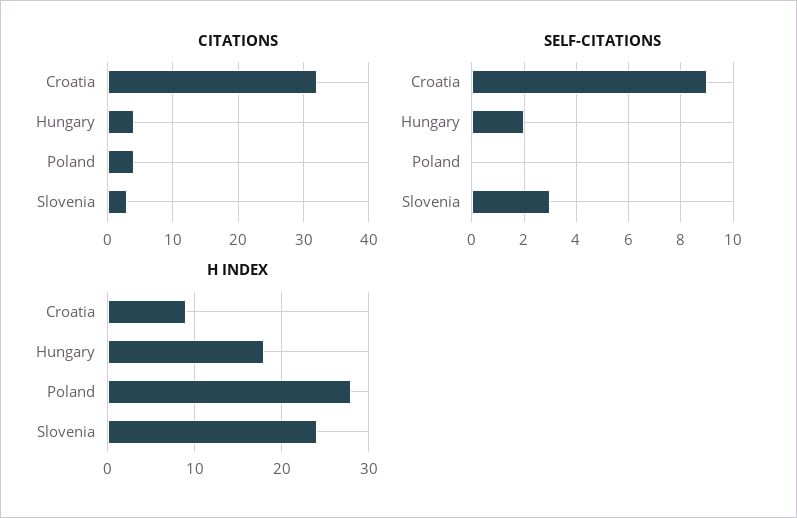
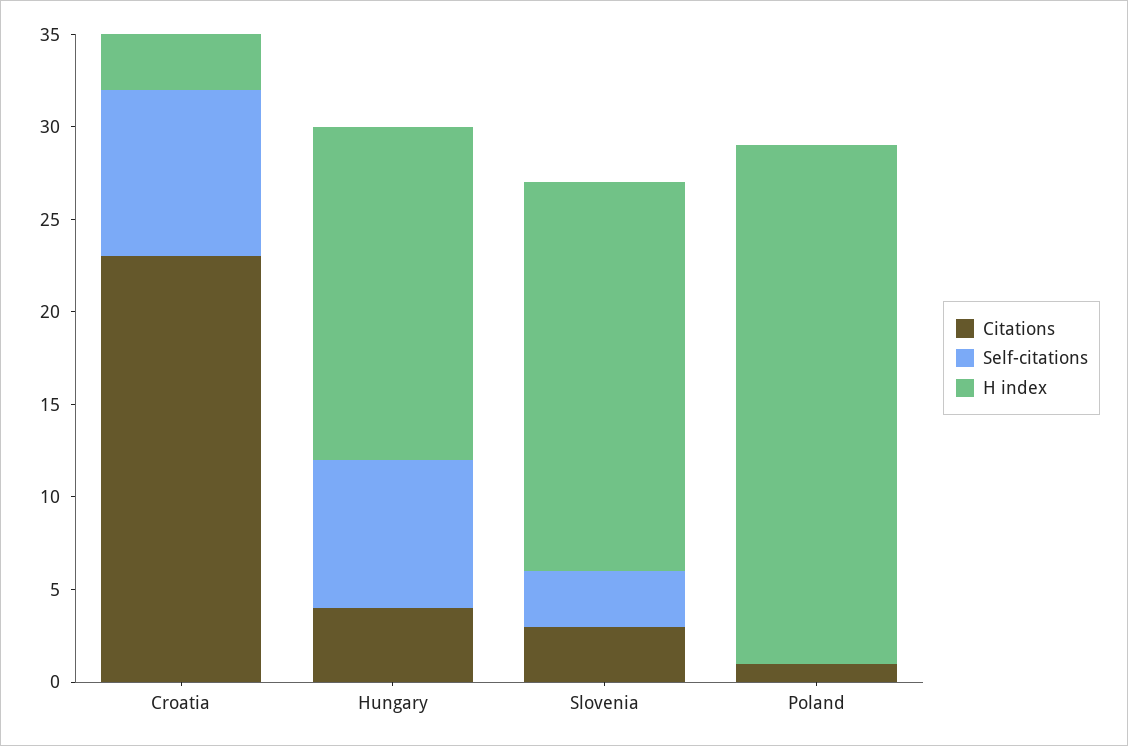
CITATIONS, Croatia: 32 -> 23
CITATIONS, Poland: 4 -> 1
SELF-CITATIONS, Hungary: 2 -> 8
H INDEX, Croatia: 9 -> 3
H INDEX, Slovenia: 24 -> 21

